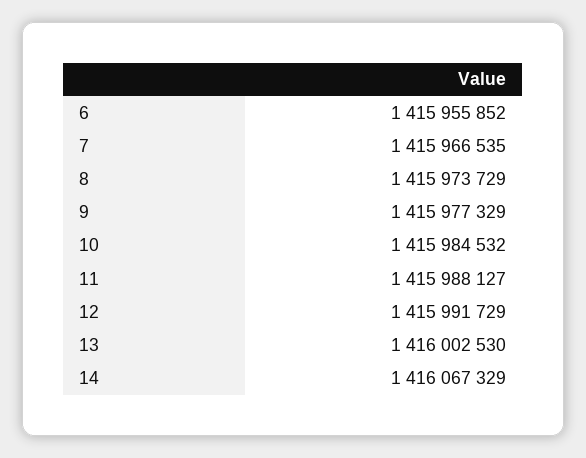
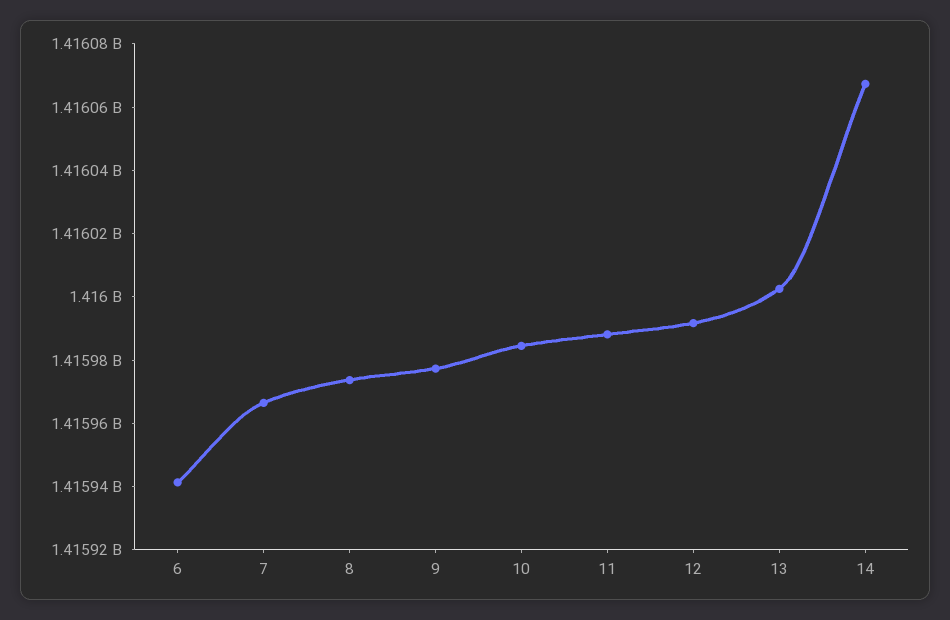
6: 1415955852 -> 1415940000

